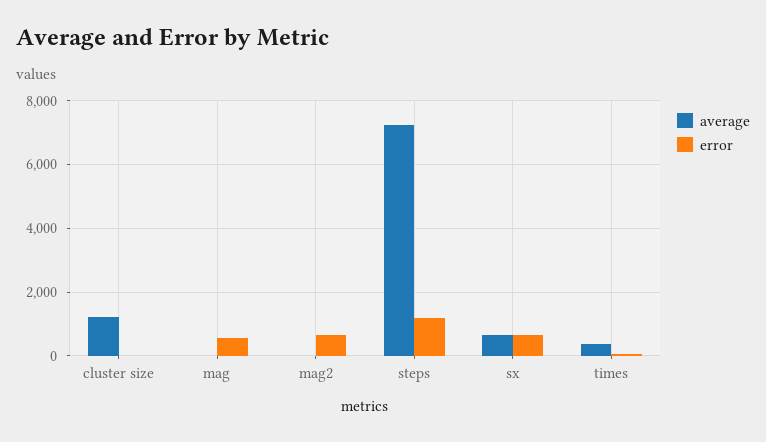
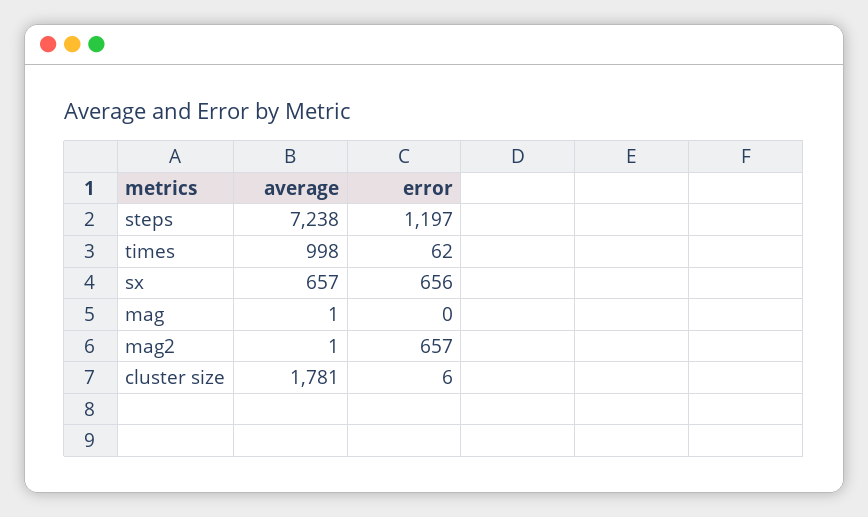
average, cluster size: 1200 -> 1781
error, mag: 600 -> 0
average, times: 400 -> 998

